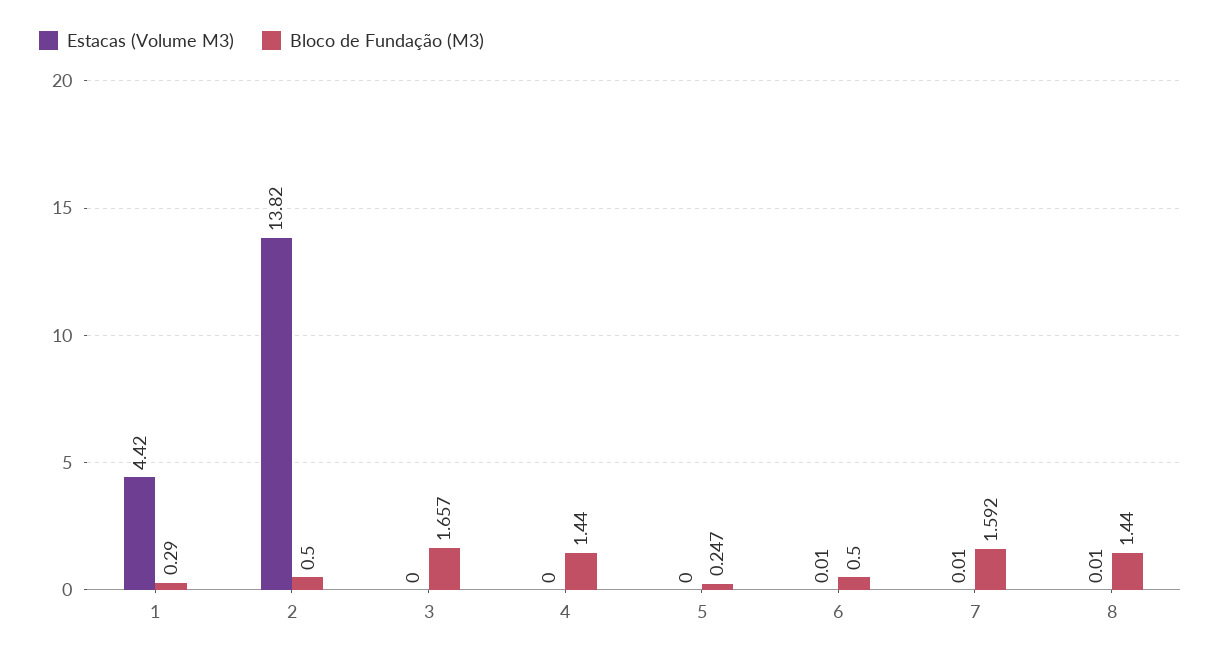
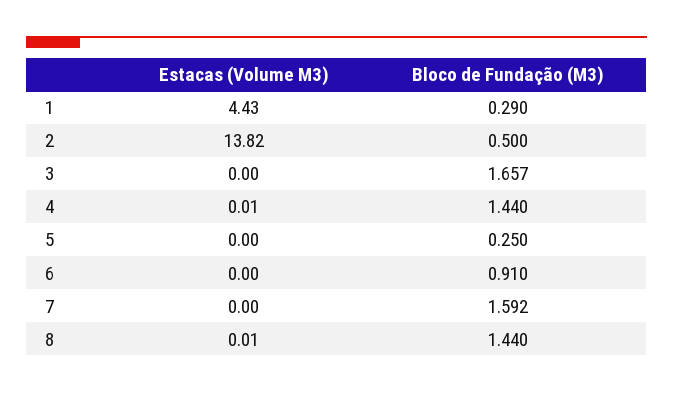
Estacas (Volume M3), 1: 4.42 -> 4.43
Estacas (Volume M3), 4: 0 -> 0.01
Bloco de Fundação (M3), 5: 0.247 -> 0.25
Estacas (Volume M3), 6: 0.01 -> 0
Bloco de Fundação (M3), 6: 0.5 -> 0.91
Estacas (Volume M3), 7: 0.01 -> 0

